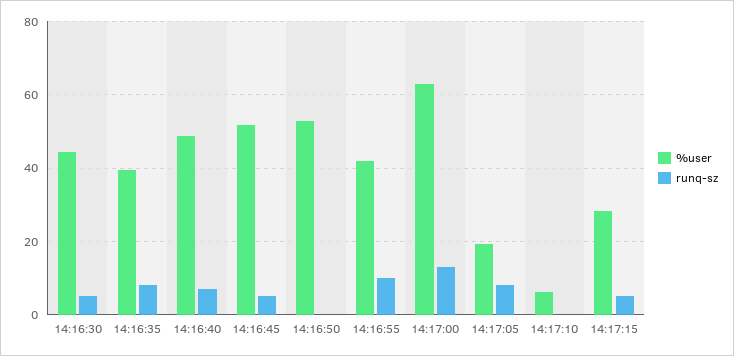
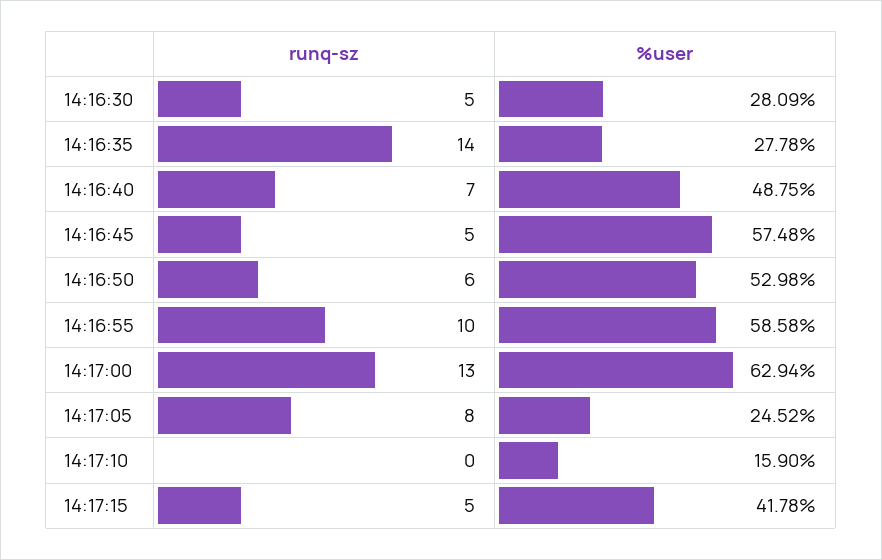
%user, 14:16:30: 44 -> 28.09
%user, 14:16:35: 40 -> 27.78
runq-sz, 14:16:35: 8 -> 14
%user, 14:16:45: 52 -> 57.48
runq-sz, 14:16:50: 0 -> 6
%user, 14:16:55: 42 -> 58.58
%user, 14:17:05: 20 -> 24.52
%user, 14:17:10: 6 -> 15.9
%user, 14:17:15: 28 -> 41.78

